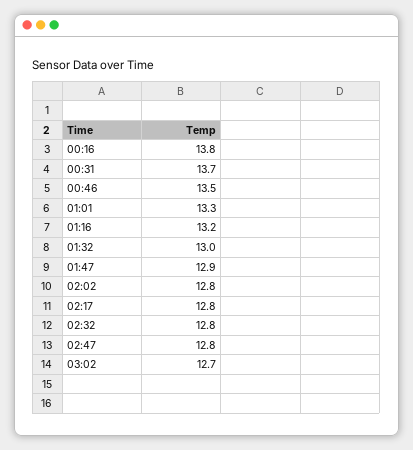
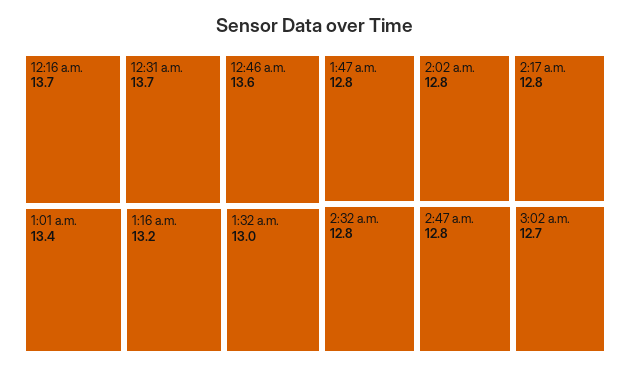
00:16: 13.8 -> 13.7
00:46: 13.5 -> 13.6
01:01: 13.3 -> 13.4
01:47: 12.9 -> 12.8

